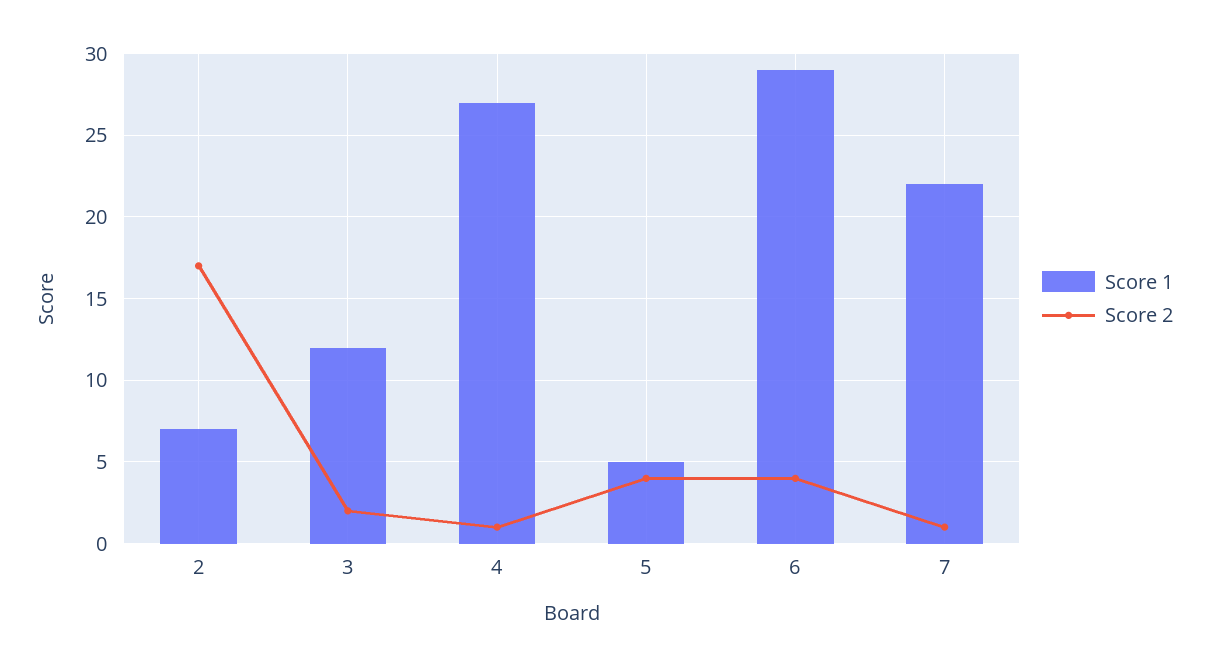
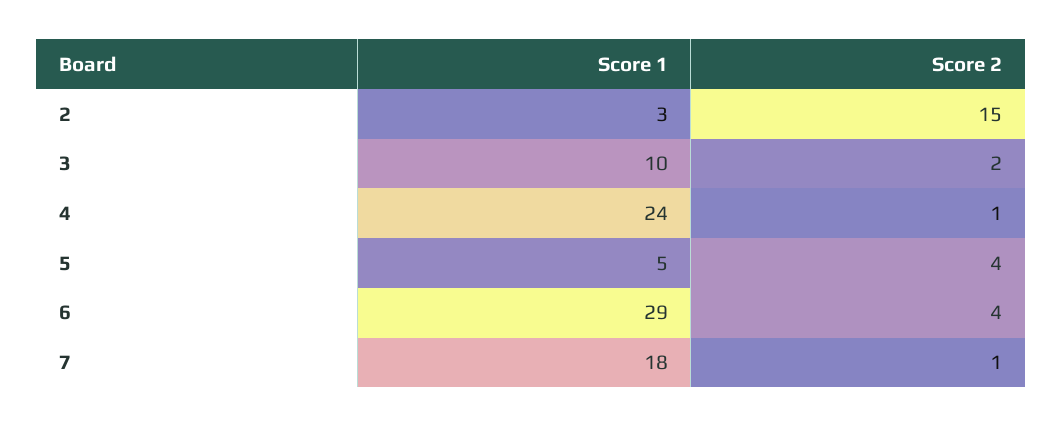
Score 1, 2: 7 -> 3
Score 2, 2: 17 -> 15
Score 1, 3: 12 -> 10
Score 1, 4: 27 -> 24
Score 1, 7: 22 -> 18

